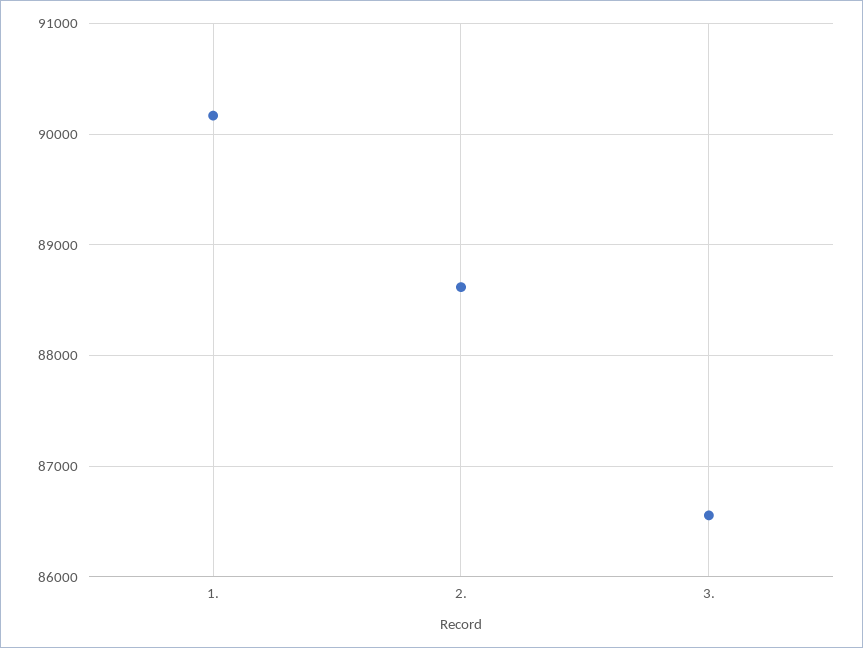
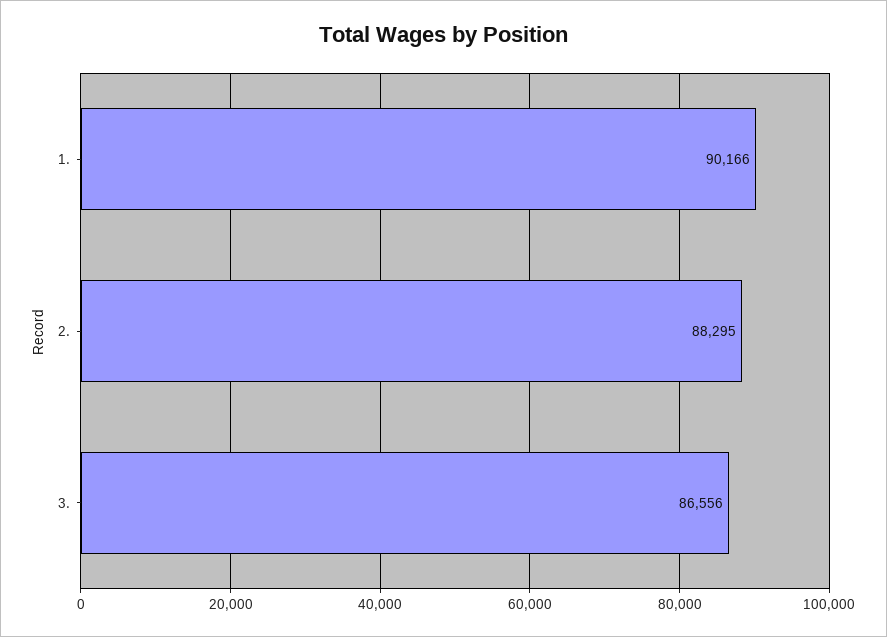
2.: 88600 -> 88295

